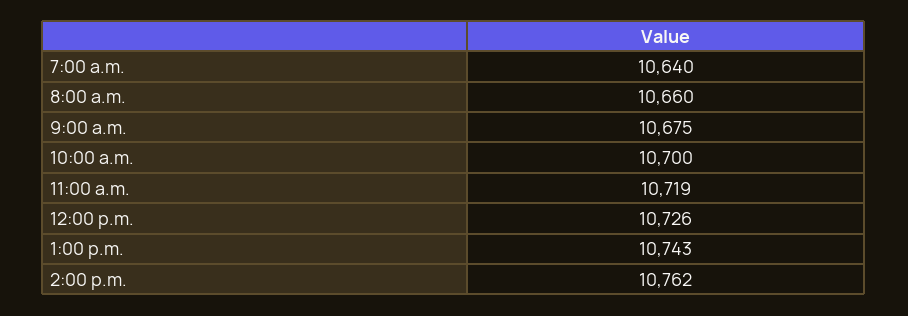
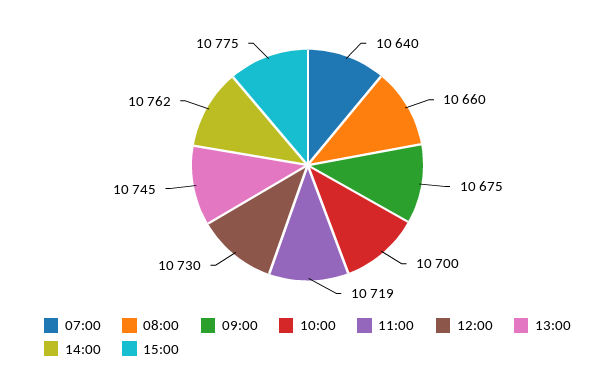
12:00 p.m.: 10726 -> 10730
1:00 p.m.: 10743 -> 10745
15:00: none -> 10775

